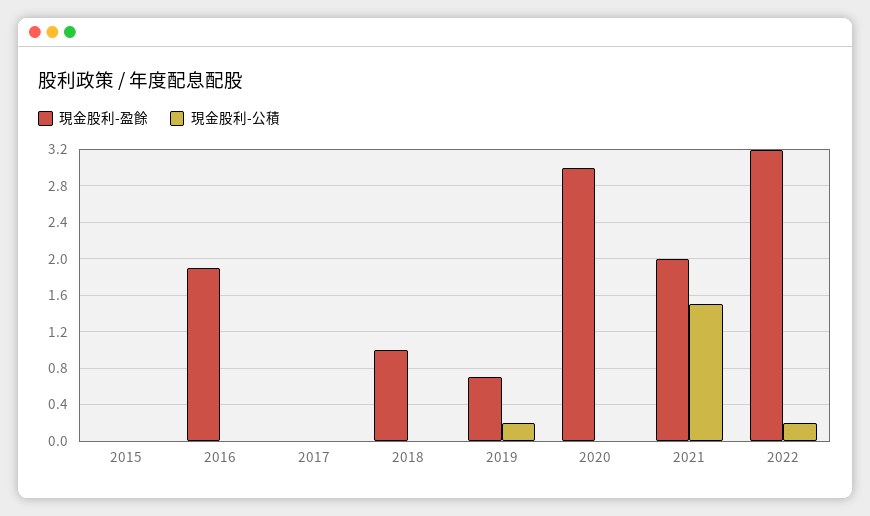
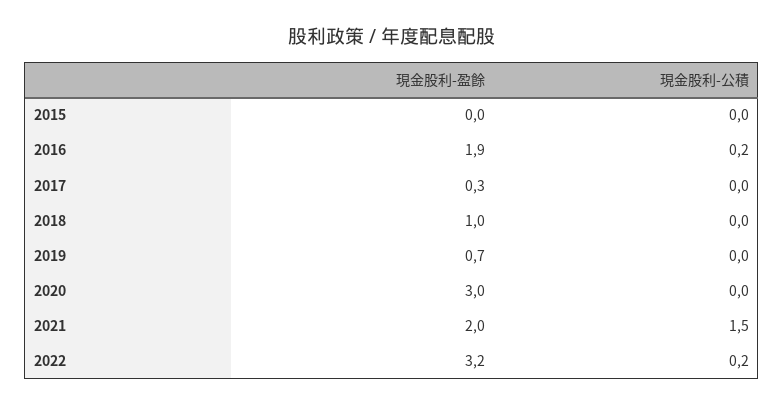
現金股利-公積, 2016: 0 -> 0.2
現金股利-盈餘, 2017: 0 -> 0.3
現金股利-公積, 2019: 0.2 -> 0

